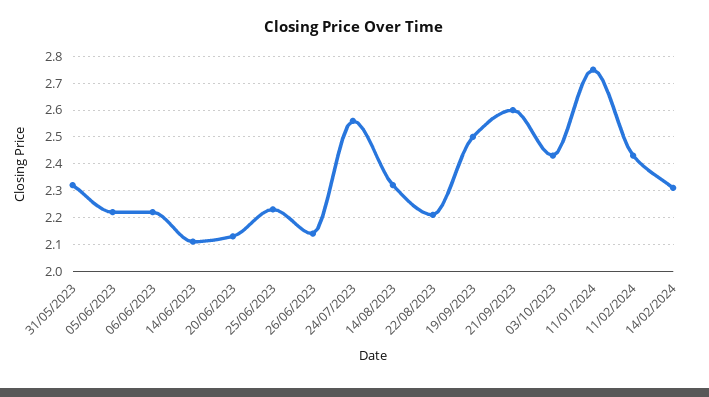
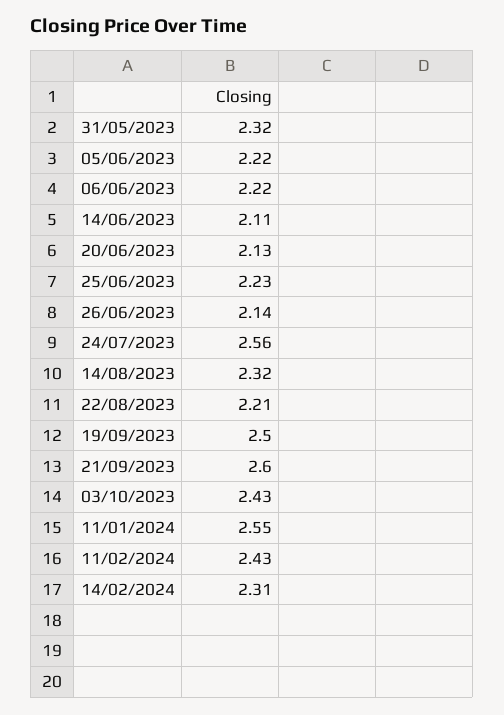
11/01/2024: 2.75 -> 2.55

